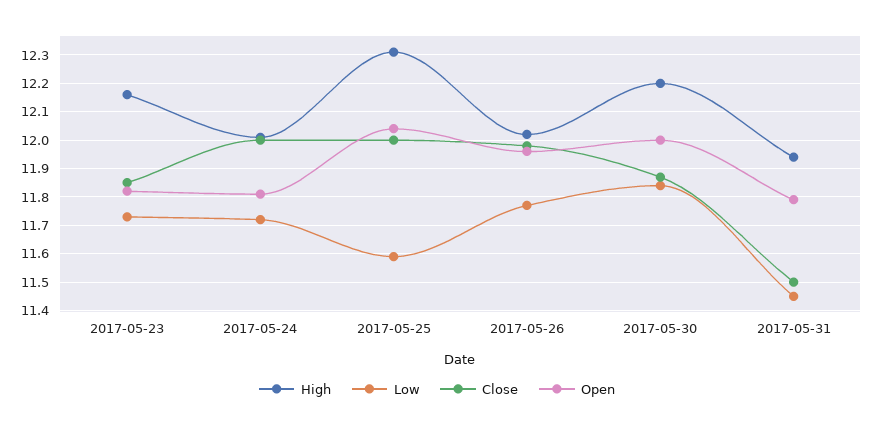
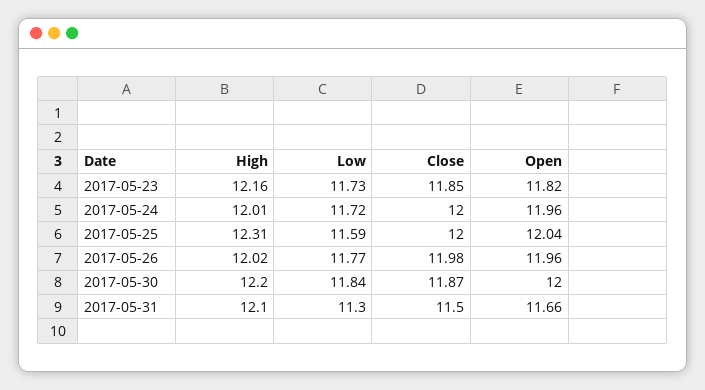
Open, 2017-05-24: 11.8 -> 11.96
High, 2017-05-31: 11.95 -> 12.1
Low, 2017-05-31: 11.45 -> 11.3
Open, 2017-05-31: 11.8 -> 11.66

